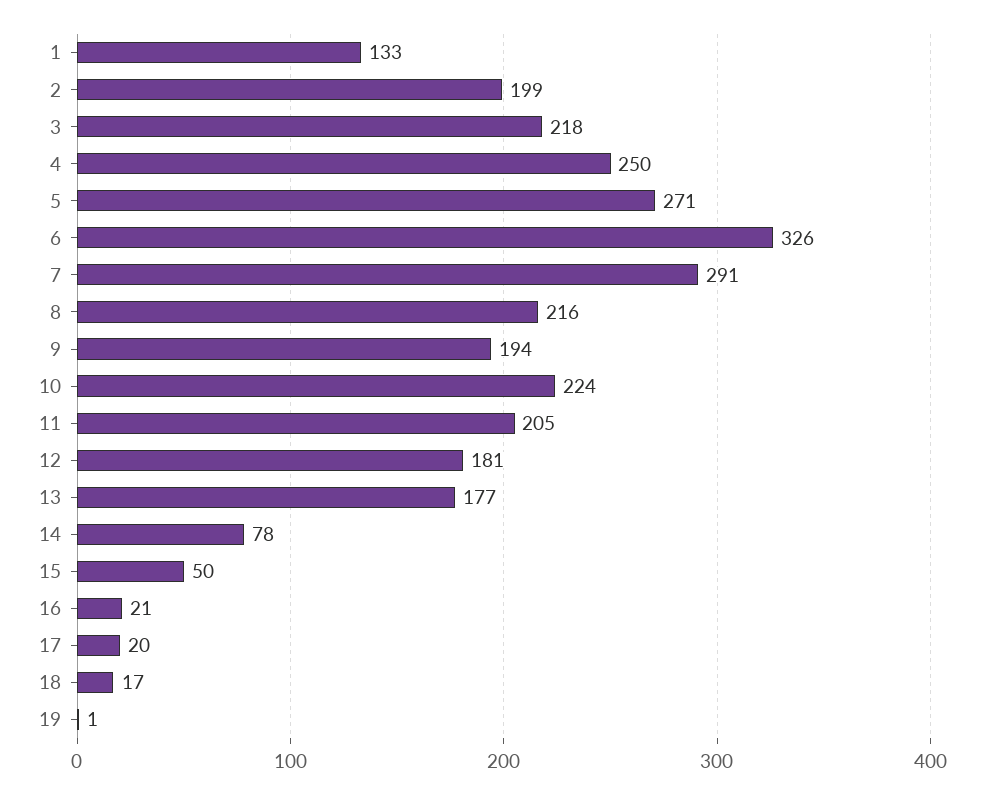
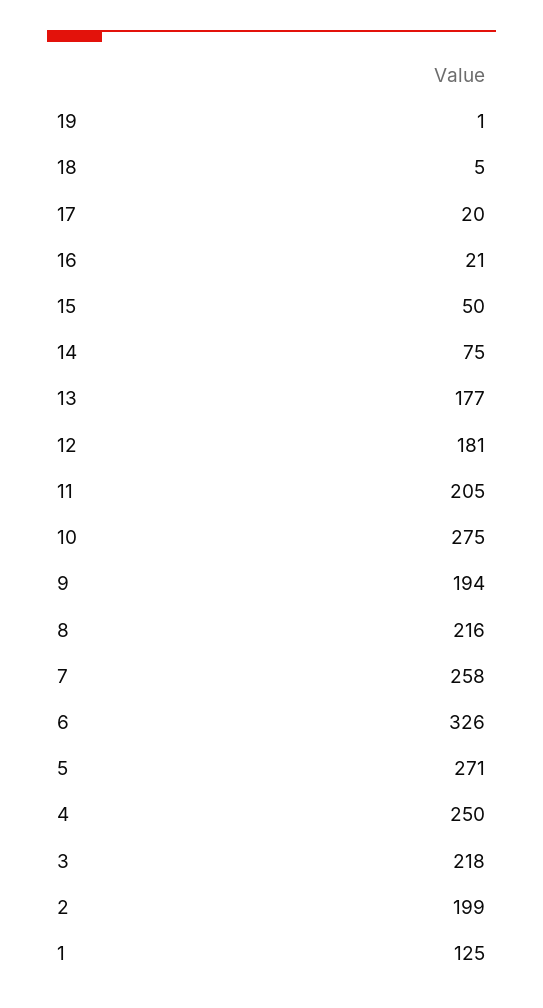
1: 133 -> 125
7: 291 -> 258
10: 224 -> 275
14: 78 -> 75
18: 17 -> 5

